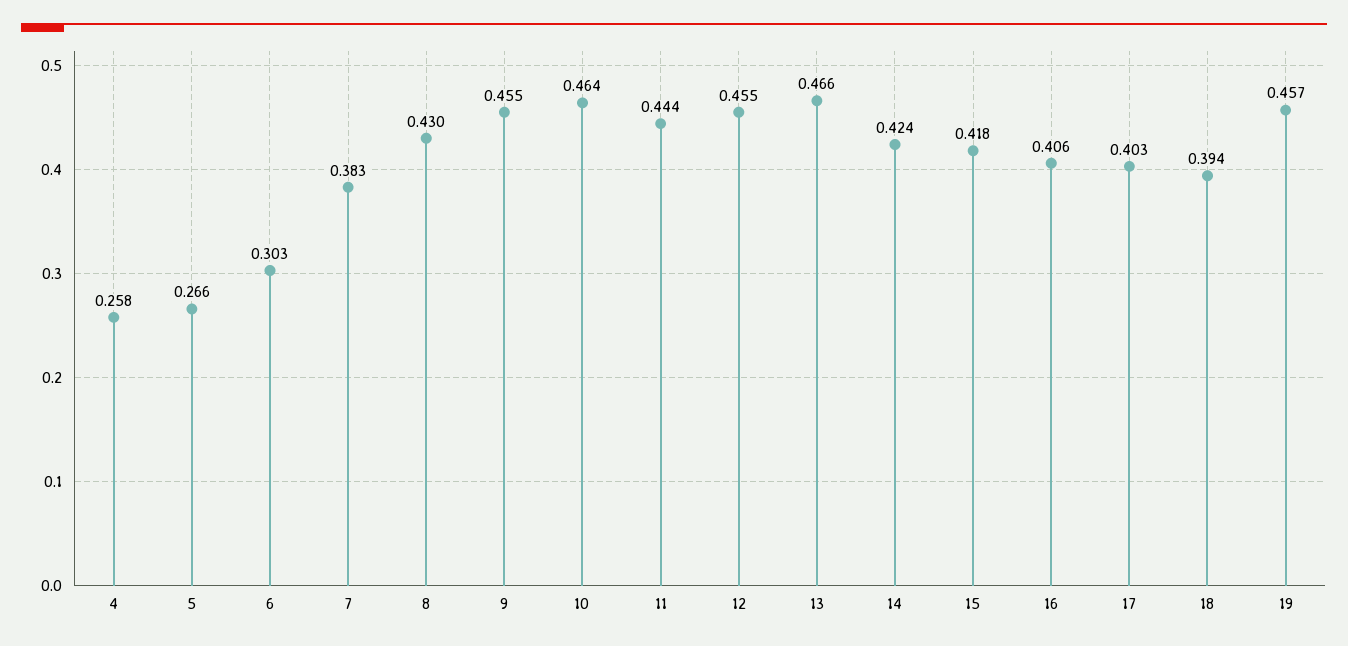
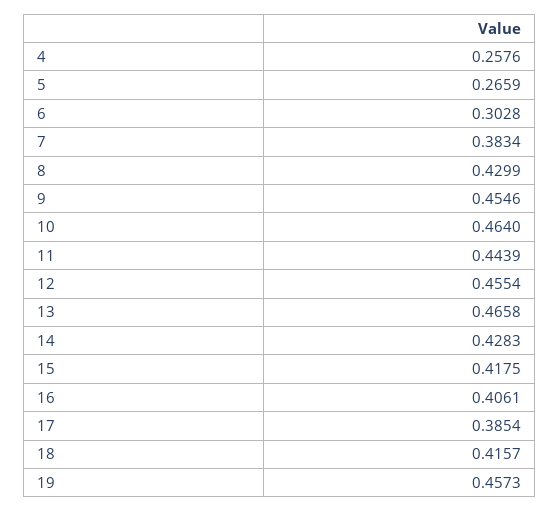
14: 0.424 -> 0.4283
17: 0.403 -> 0.3854
18: 0.394 -> 0.4157

